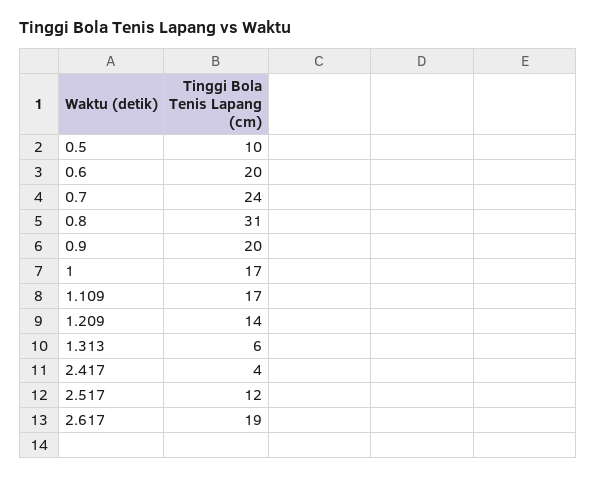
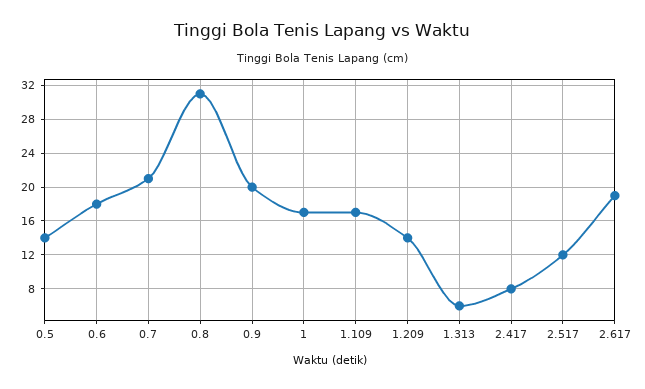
0.5: 10 -> 14
0.6: 20 -> 18
0.7: 24 -> 21
2.417: 4 -> 8

